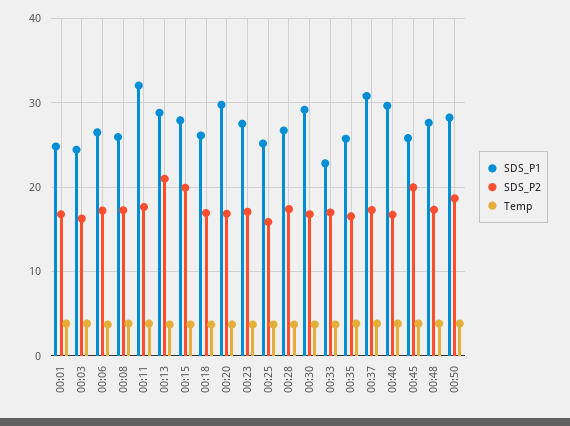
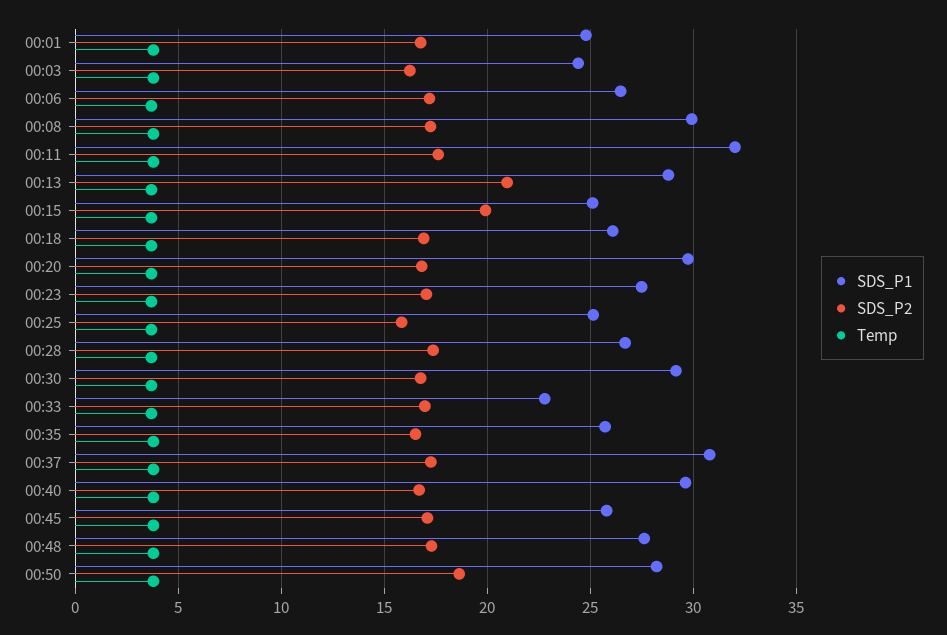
SDS_P1, 00:08: 26 -> 30
SDS_P1, 00:15: 28 -> 25
SDS_P2, 00:45: 20 -> 17

